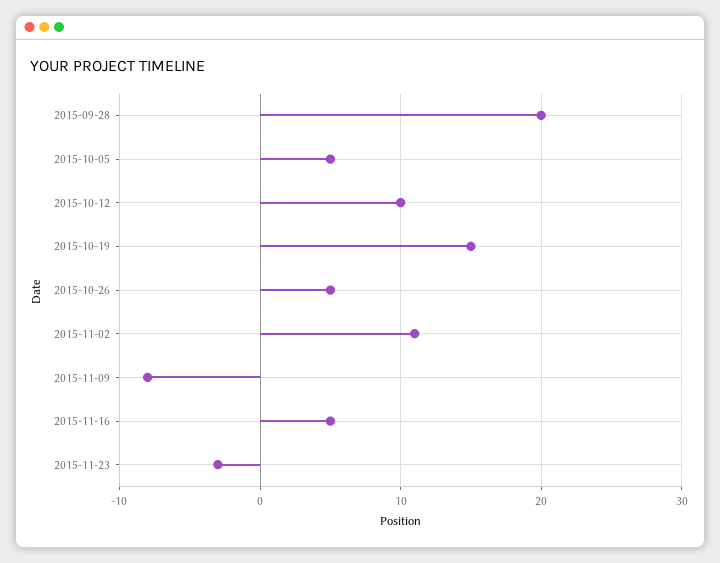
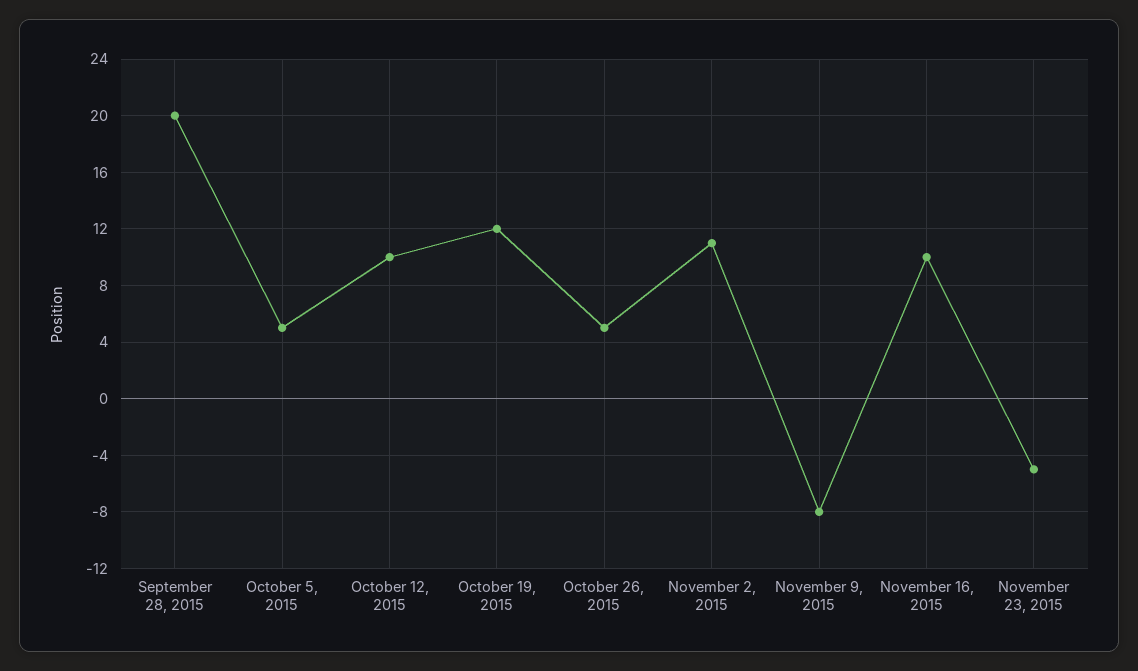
2015-10-19: 15 -> 12
2015-11-16: 5 -> 10
2015-11-23: -3 -> -5

